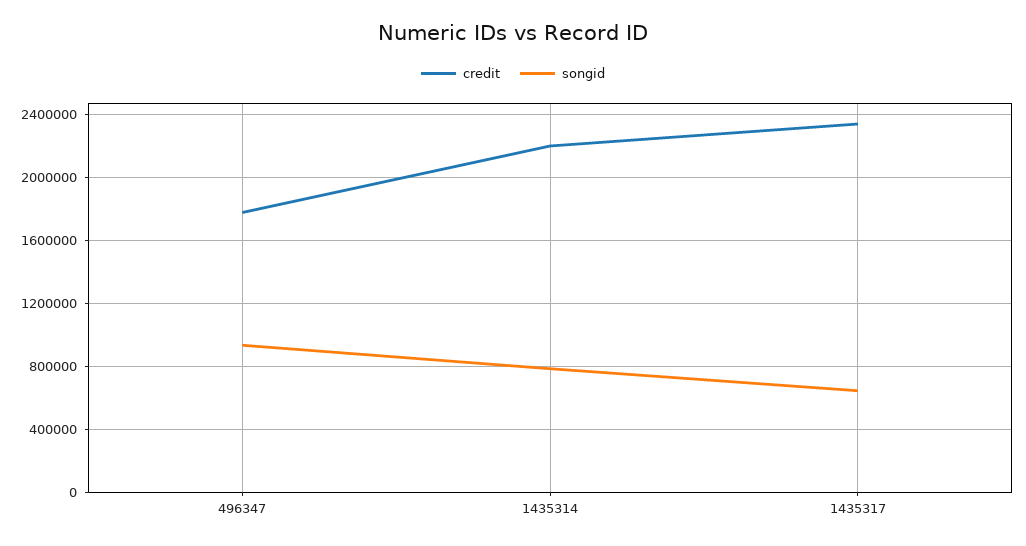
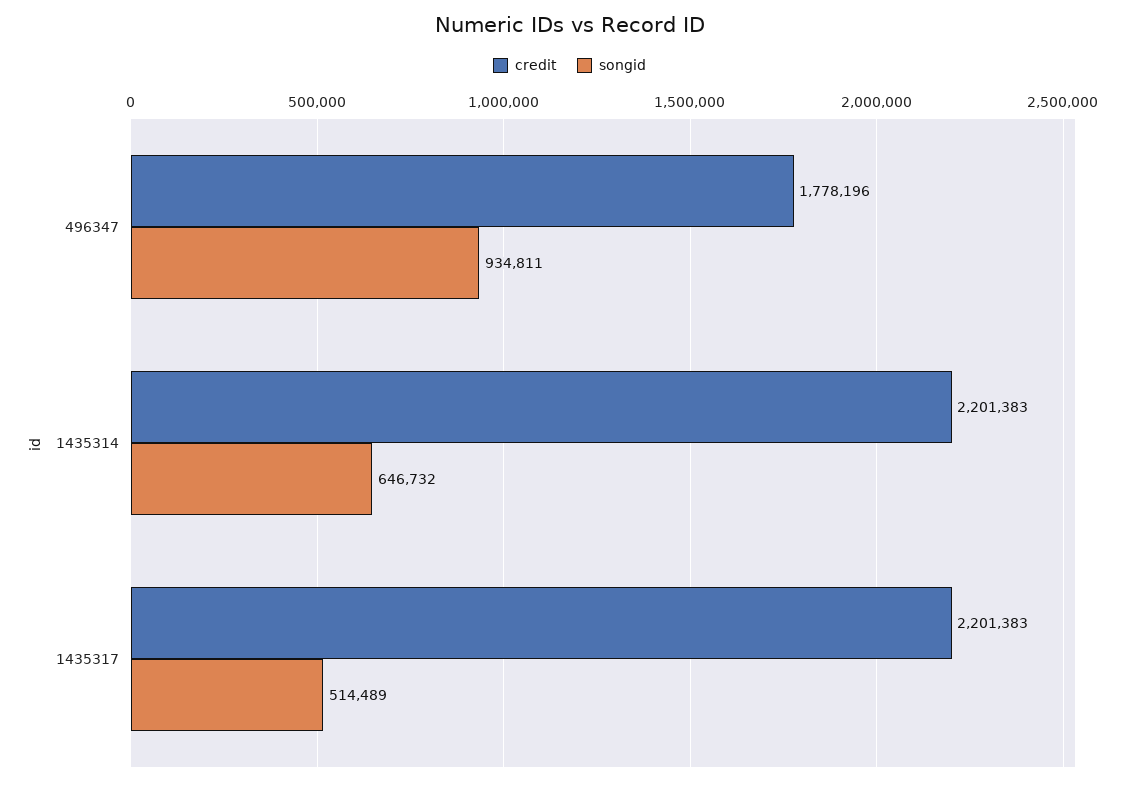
songid, 1435314: 800000 -> 646732
credit, 1435317: 2350000 -> 2201383
songid, 1435317: 650000 -> 514489

